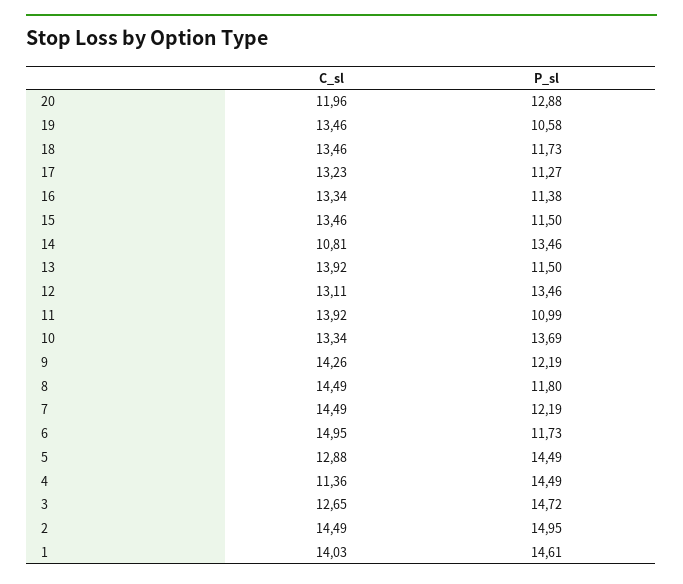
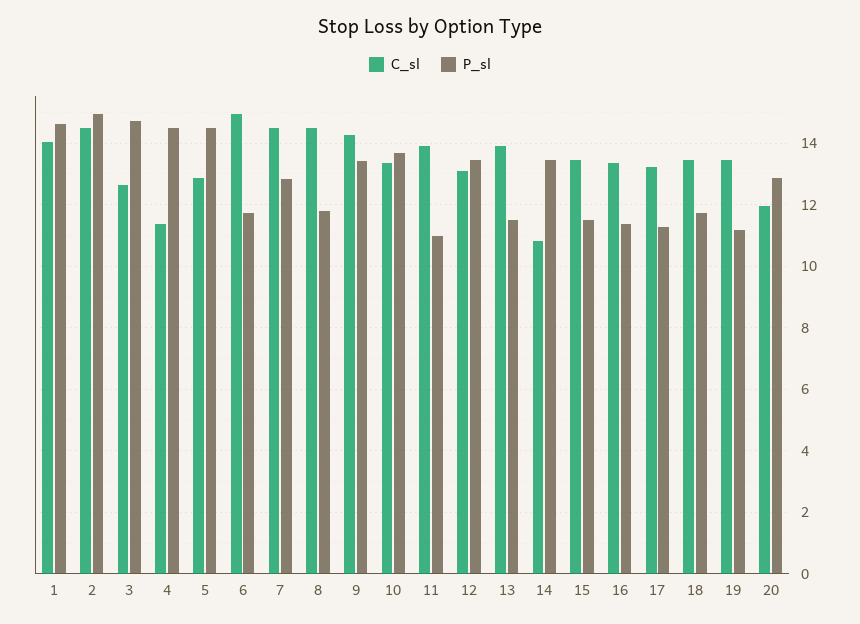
P_sl, 19: 10.58 -> 11.2
P_sl, 9: 12.19 -> 13.4
P_sl, 7: 12.19 -> 12.8

